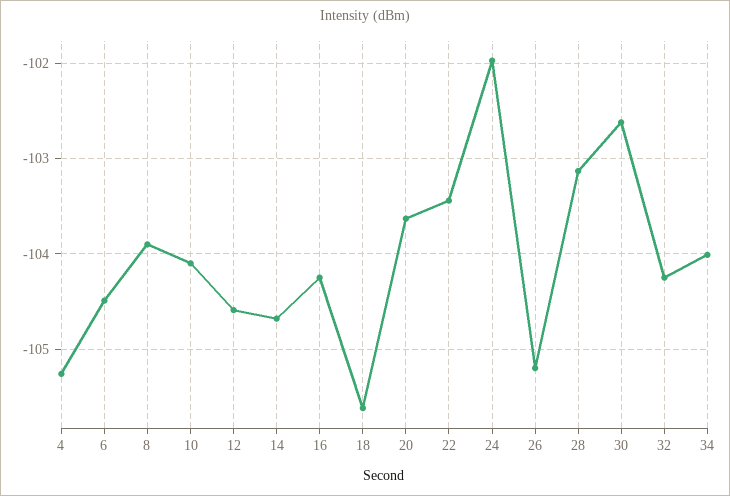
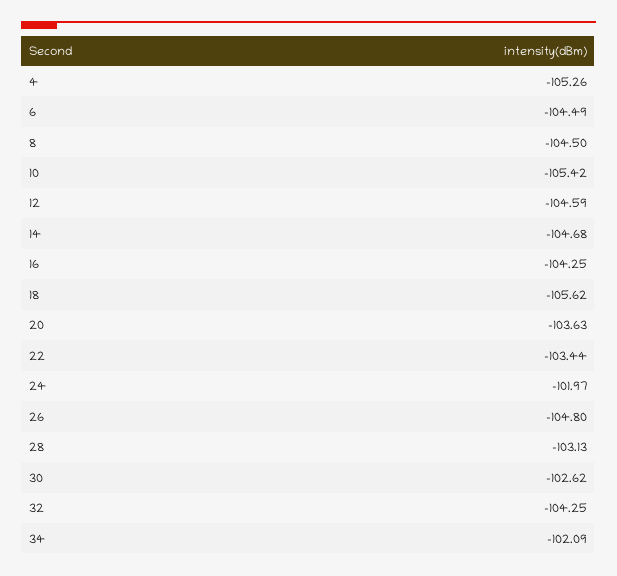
8: -103.9 -> -104.5
10: -104.1 -> -105.42
26: -105.2 -> -104.8
34: -104 -> -102.09

